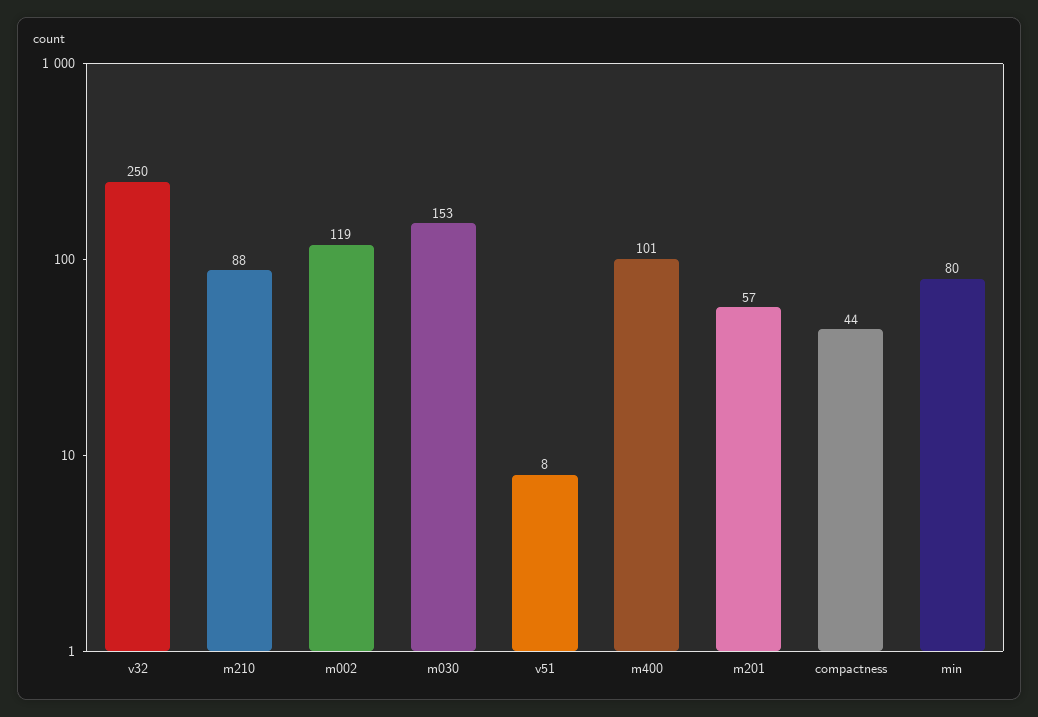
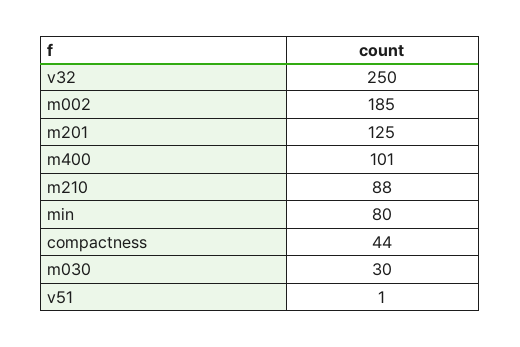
m002: 119 -> 185
m030: 153 -> 30
v51: 8 -> 1
m201: 57 -> 125

